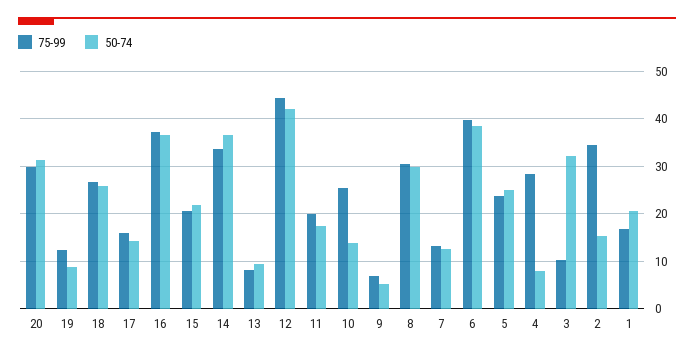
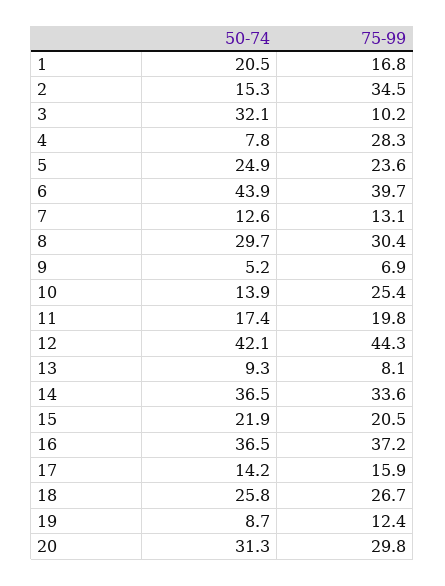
50-74, 6: 38 -> 43.9

